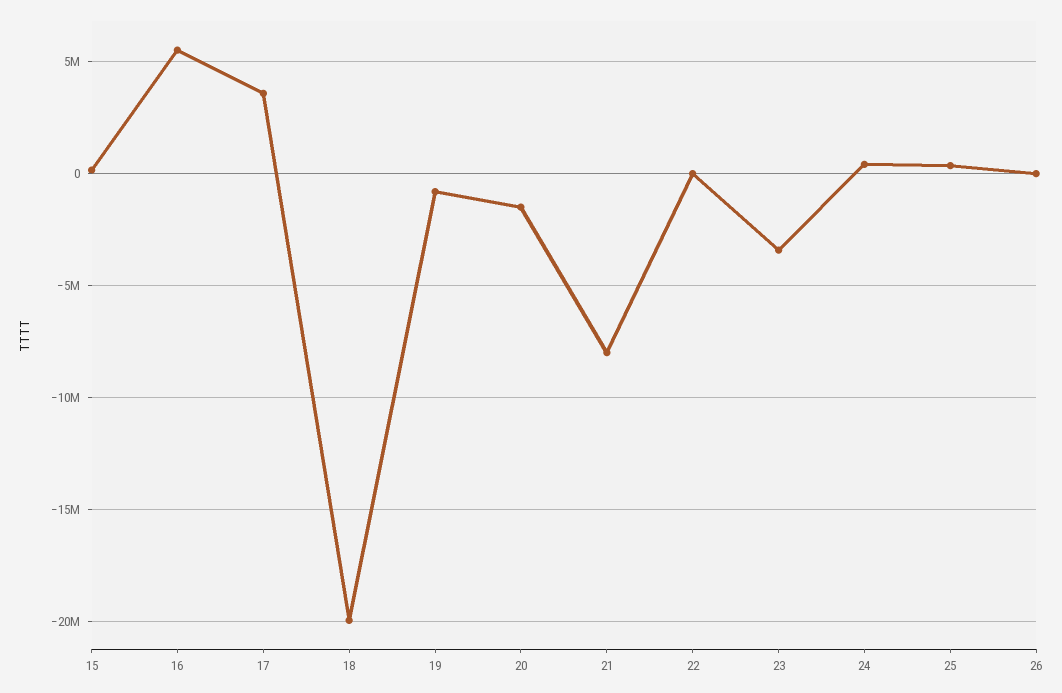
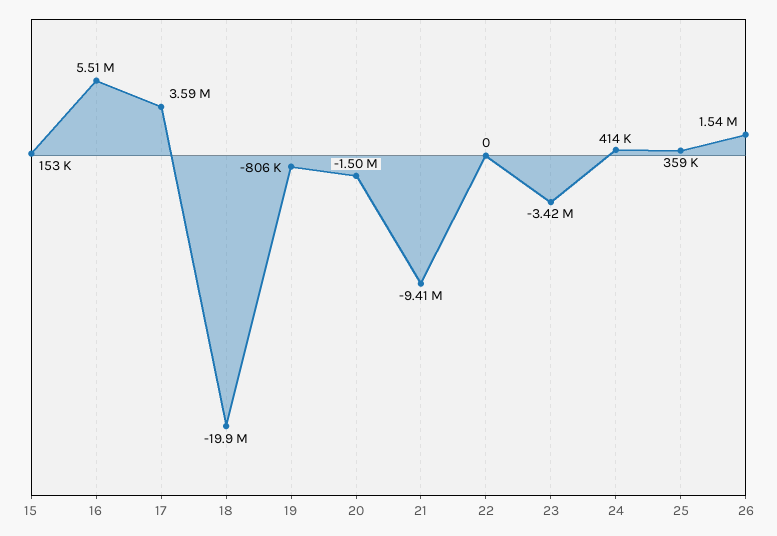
21: -8000000 -> -9410000
26: 0 -> 1540000

